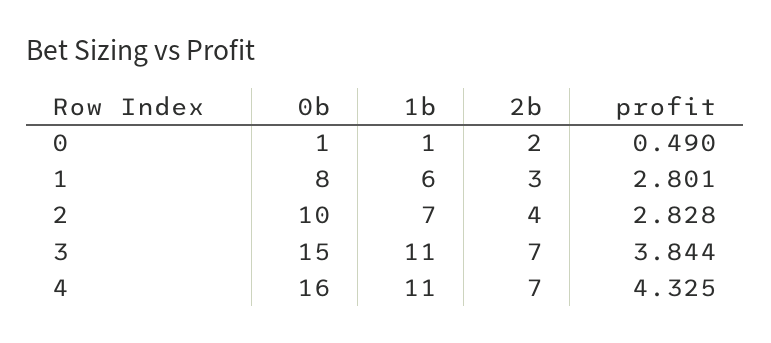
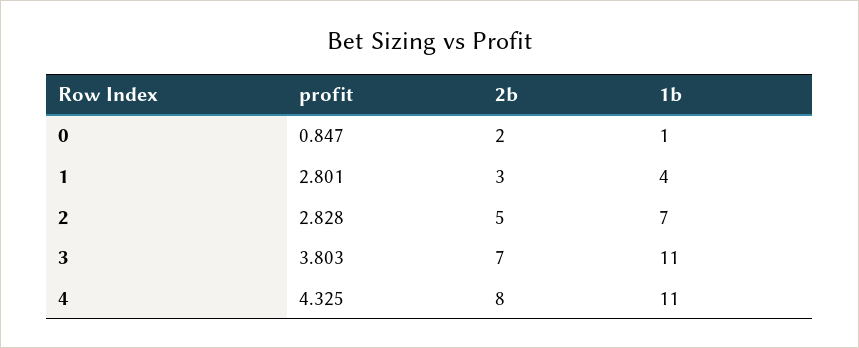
0b, 0: 1 -> none
profit, 0: 0.49 -> 0.847
0b, 1: 8 -> none
1b, 1: 6 -> 4
0b, 2: 10 -> none
2b, 2: 4 -> 5
0b, 3: 15 -> none
profit, 3: 3.844 -> 3.803
0b, 4: 16 -> none
2b, 4: 7 -> 8

